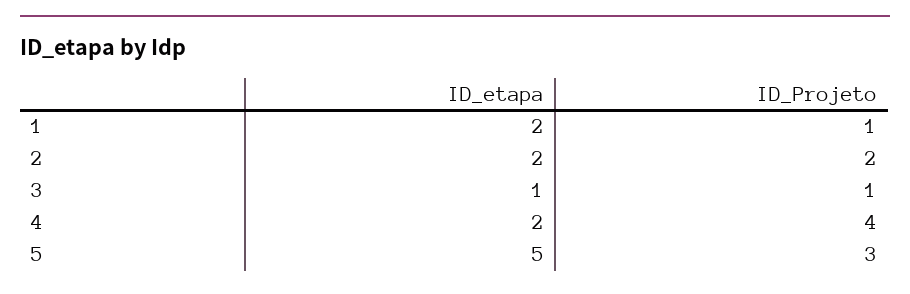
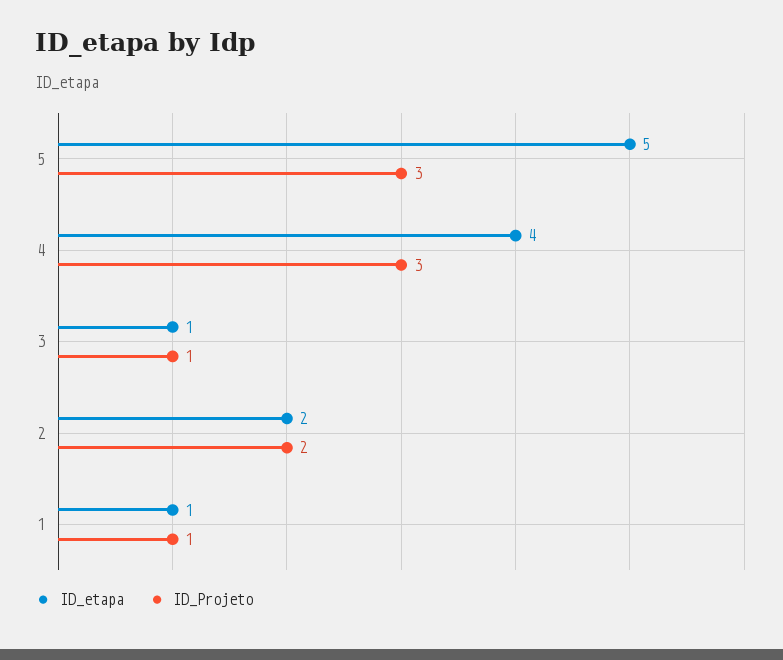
ID_etapa, 1: 2 -> 1
ID_etapa, 4: 2 -> 4
ID_Projeto, 4: 4 -> 3

